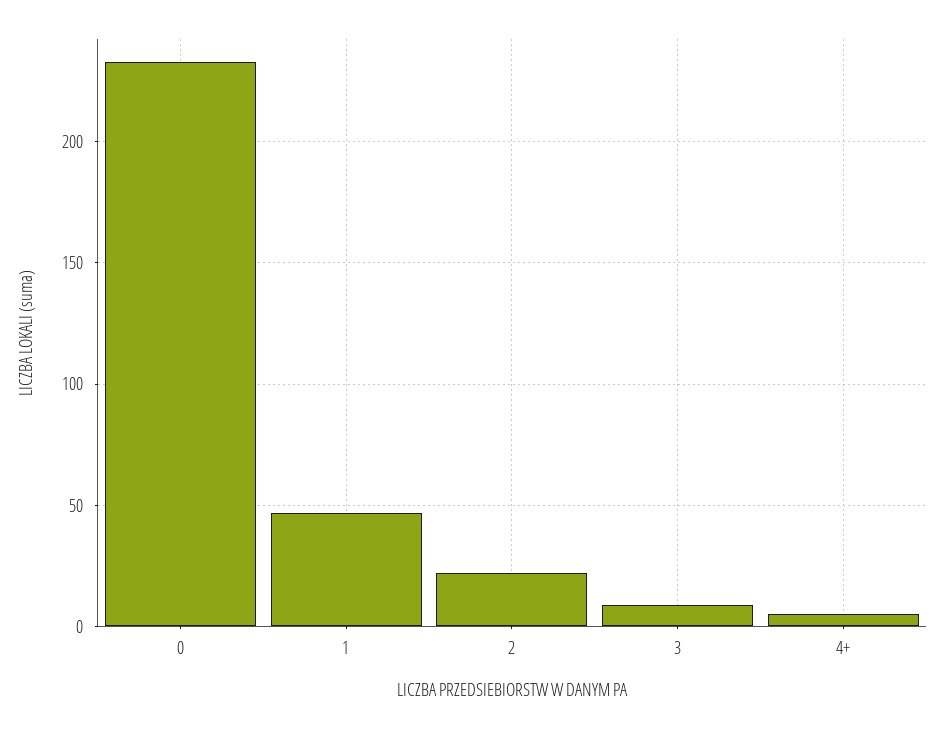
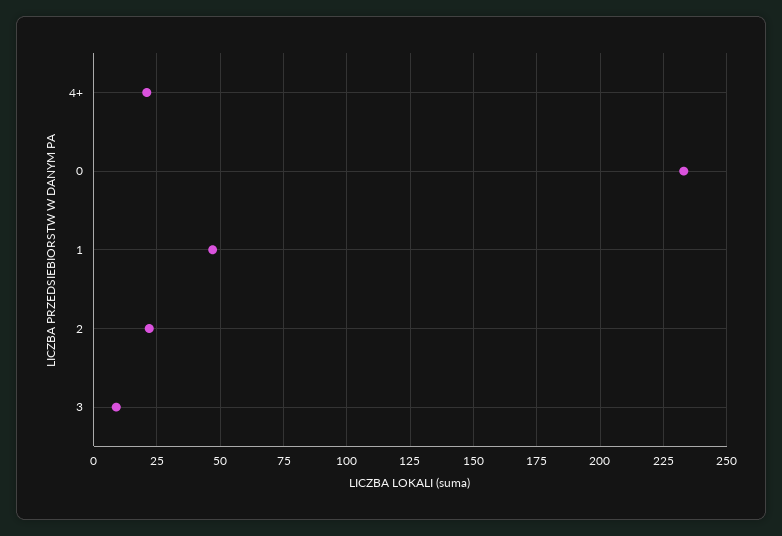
4+: 5 -> 20

